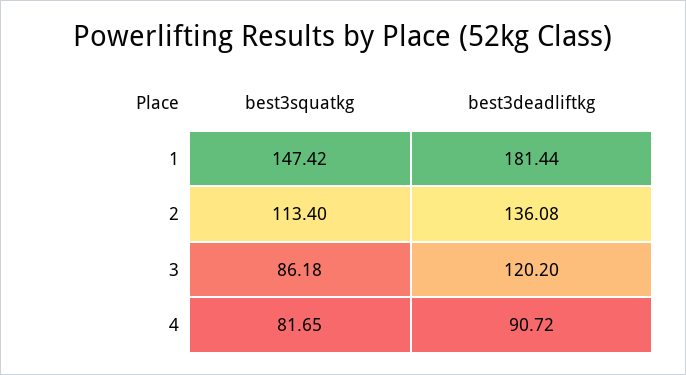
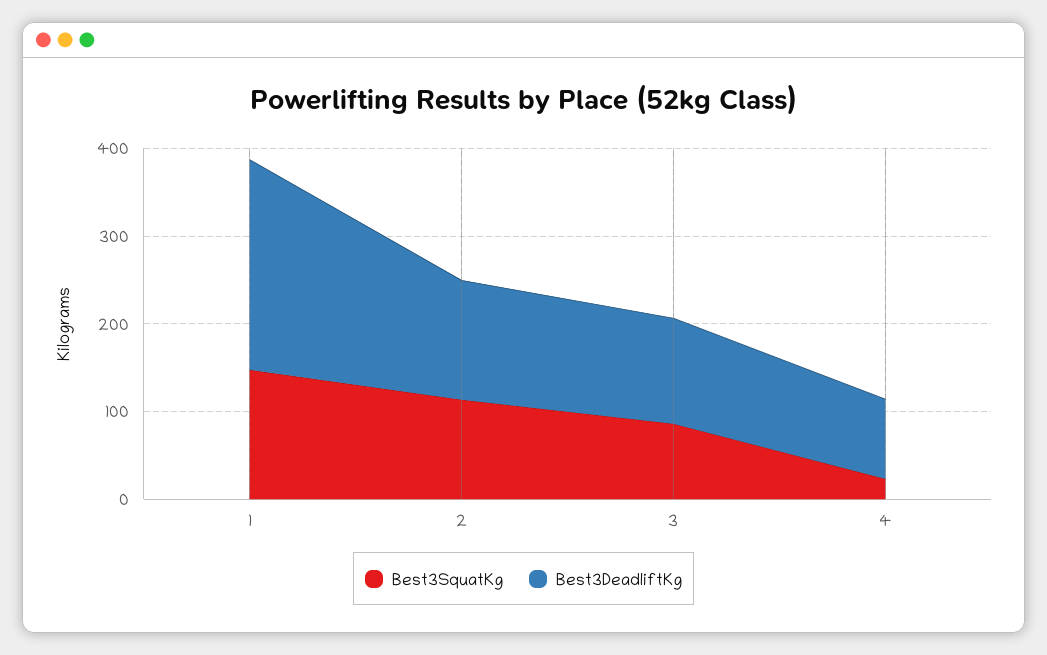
best3deadliftkg, 1: 181.44 -> 240
best3squatkg, 4: 81.65 -> 20

